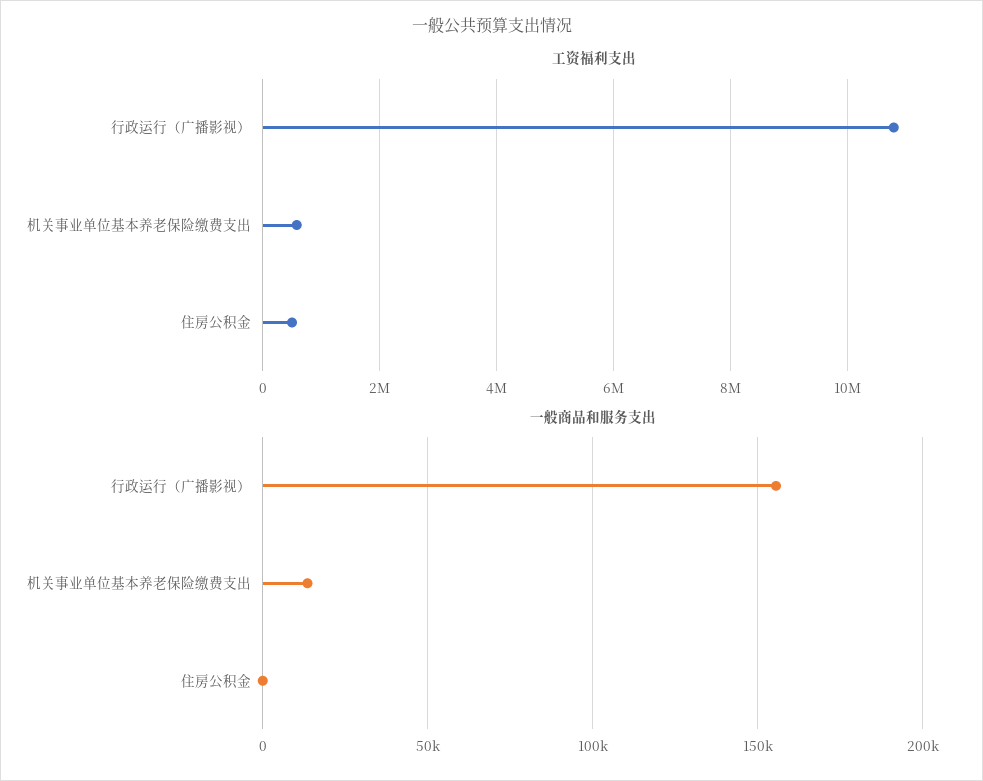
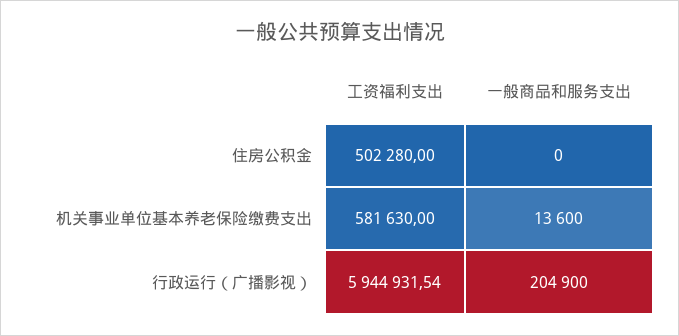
工资福利支出, 行政运行（广播影视）: 10800000 -> 5944931.54
一般商品和服务支出, 行政运行（广播影视）: 155000 -> 204900

